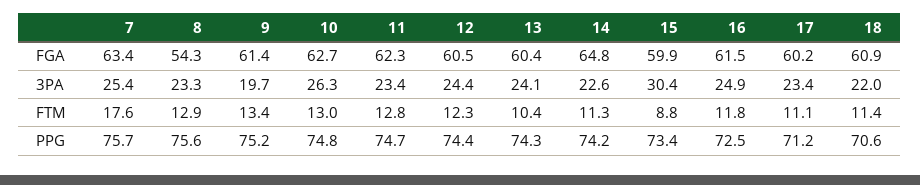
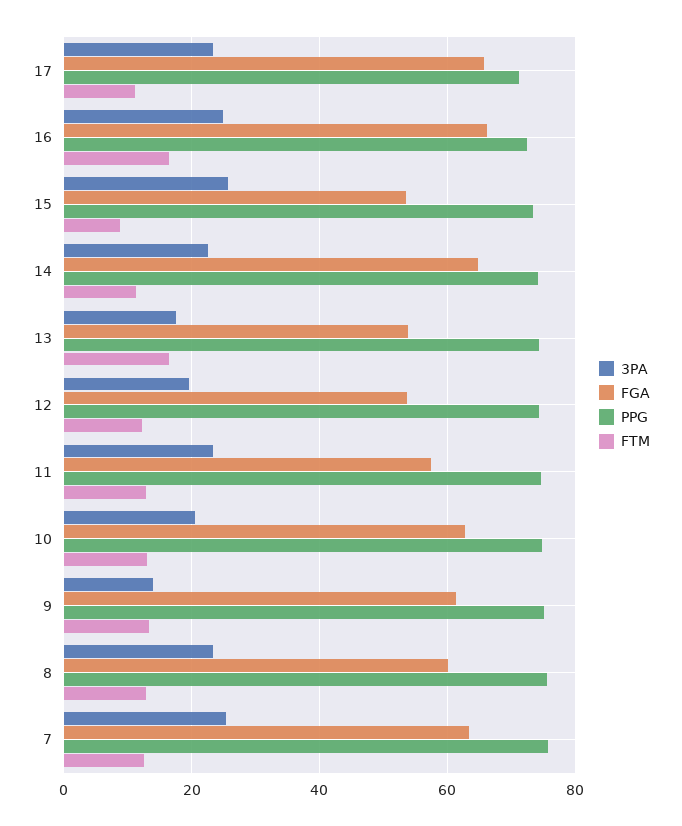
FGA, 8: 54.3 -> 60
FGA, 11: 62.3 -> 58
FGA, 12: 60.5 -> 54
FGA, 13: 60.4 -> 54
FGA, 15: 59.9 -> 54
FGA, 16: 61.5 -> 66
FGA, 17: 60.2 -> 66
FGA, 18: 60.9 -> none
3PA, 9: 19.7 -> 14
3PA, 10: 26.3 -> 20
3PA, 12: 24.4 -> 20
3PA, 13: 24.1 -> 18
3PA, 15: 30.4 -> 26
3PA, 18: 22 -> none
FTM, 7: 17.6 -> 12
FTM, 13: 10.4 -> 16
FTM, 16: 11.8 -> 16
FTM, 18: 11.4 -> none
PPG, 18: 70.6 -> none

